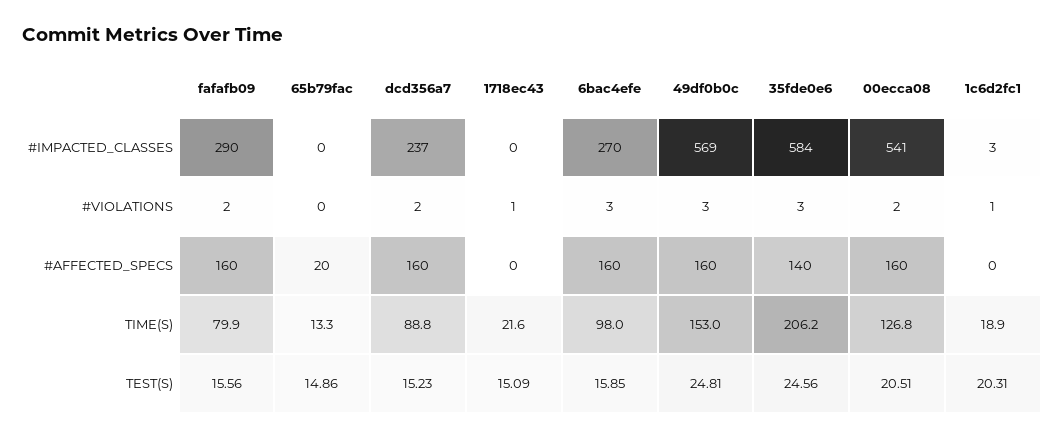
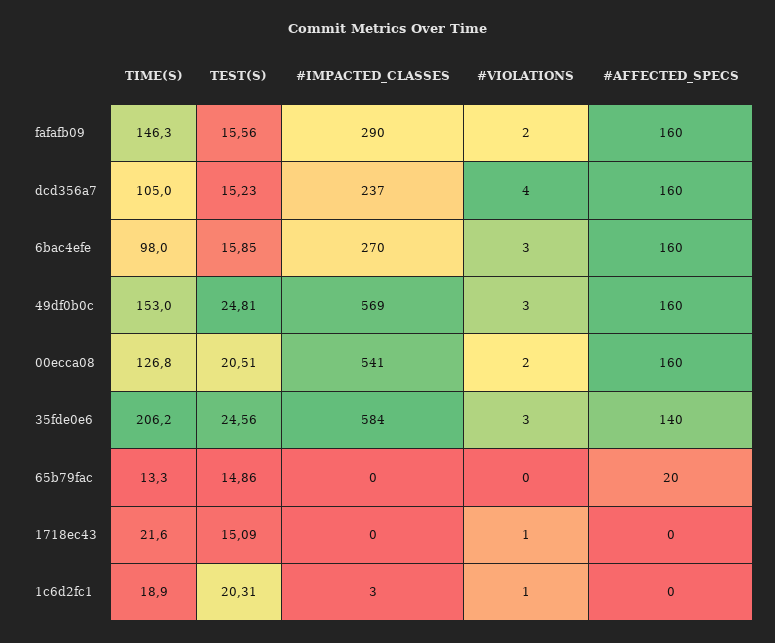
dcd356a7, #VIOLATIONS: 2 -> 4
fafafb09, TIME(S): 79.9 -> 146.3
dcd356a7, TIME(S): 88.8 -> 105

